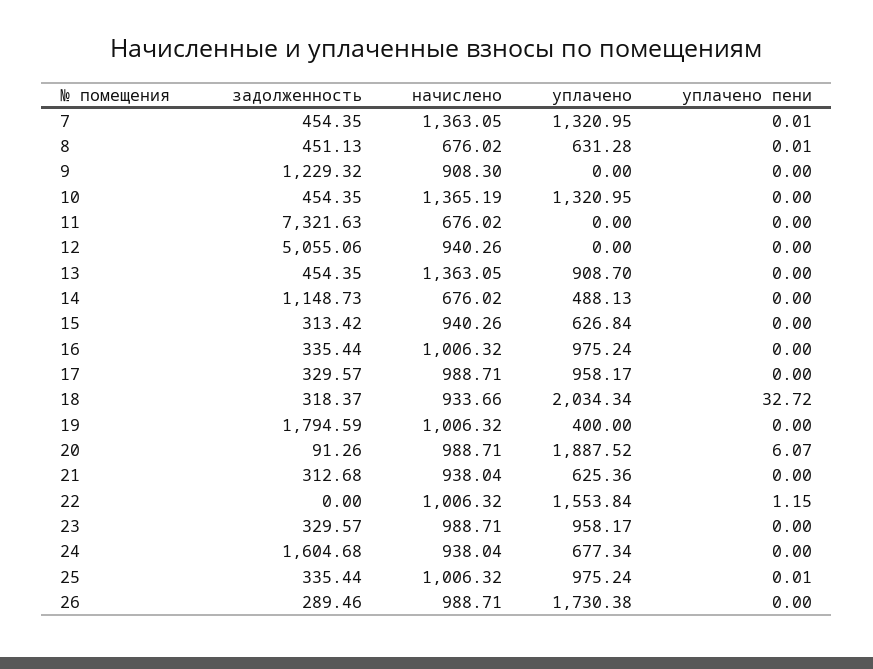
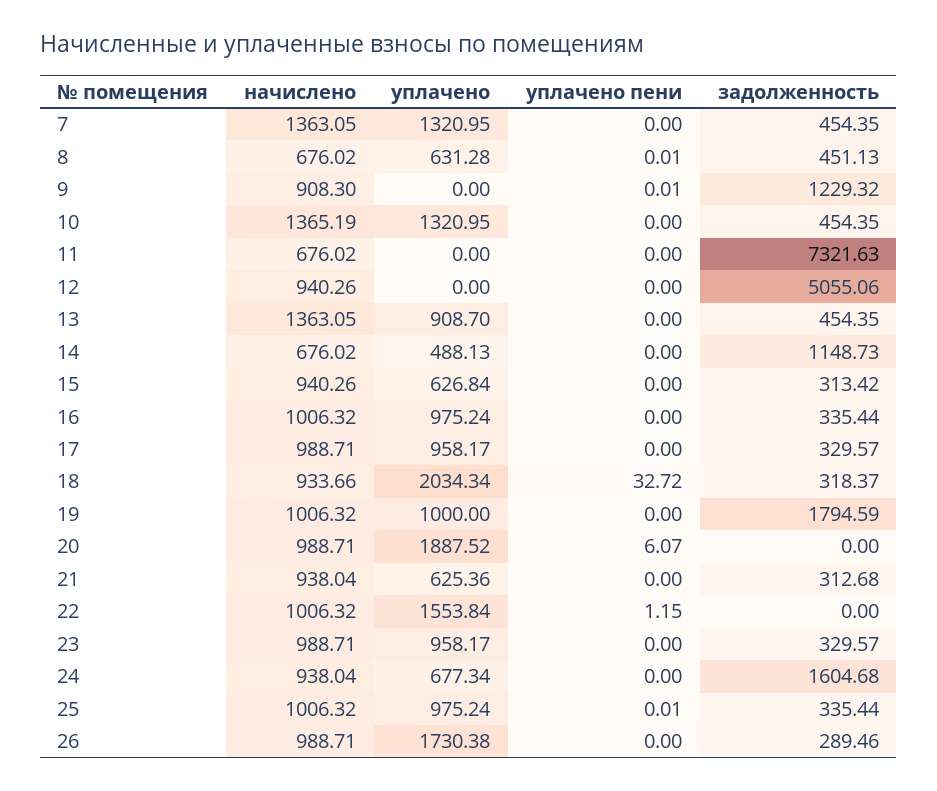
уплачено пени, 7: 0.01 -> 0
уплачено пени, 9: 0 -> 0.01
уплачено, 19: 400 -> 1000
задолженность, 20: 91.26 -> 0

